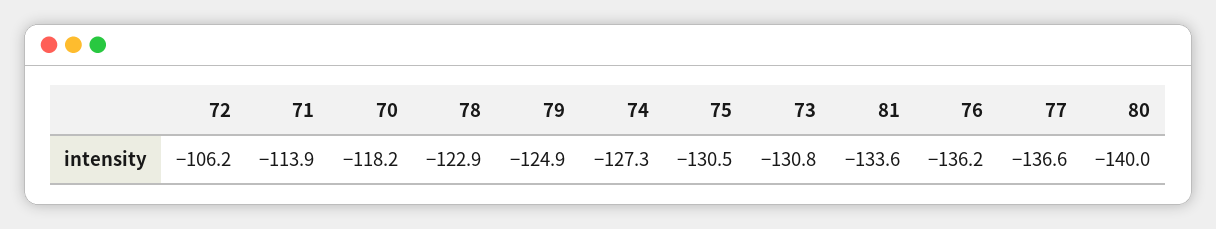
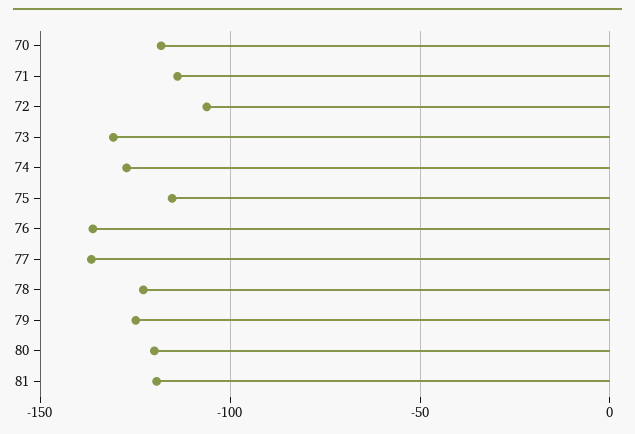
75: -130.5 -> -115
81: -133.6 -> -120
80: -140 -> -120

